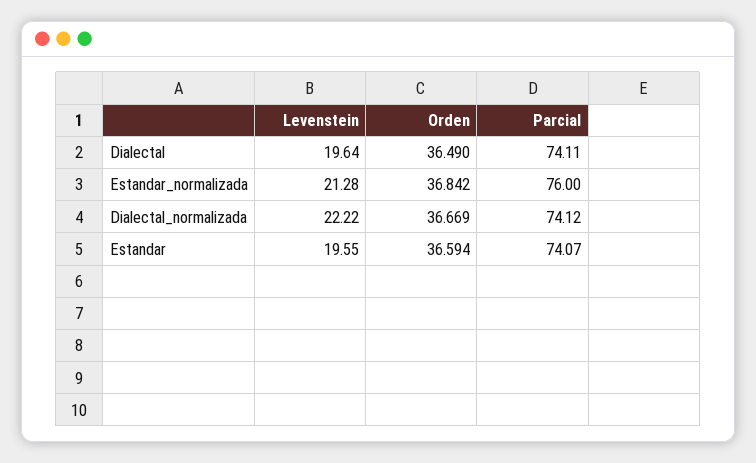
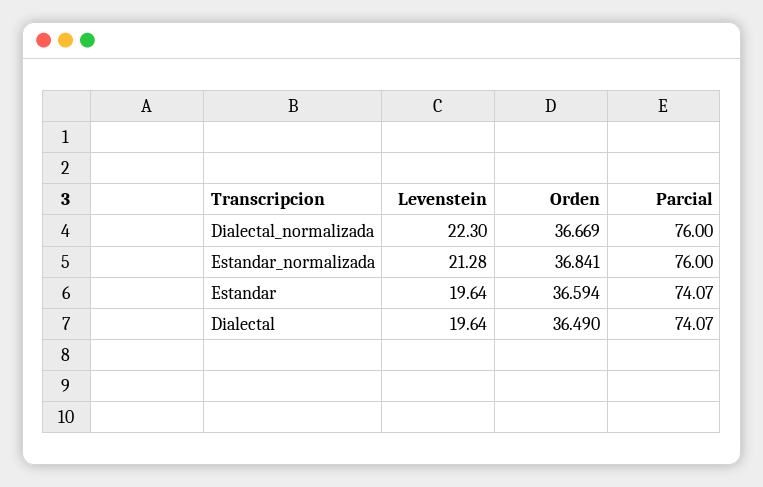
Parcial, Dialectal: 74.11 -> 74.07
Orden, Estandar_normalizada: 36.842 -> 36.841
Levenstein, Dialectal_normalizada: 22.22 -> 22.3
Parcial, Dialectal_normalizada: 74.12 -> 76
Levenstein, Estandar: 19.55 -> 19.64

